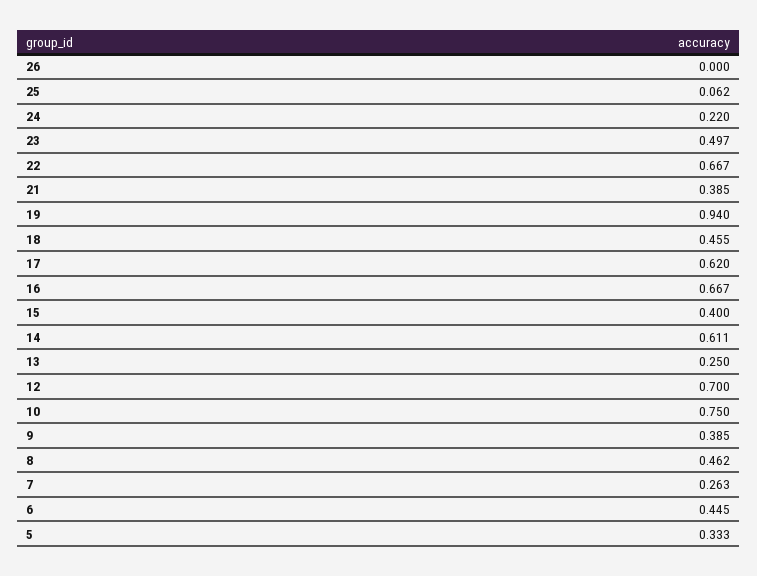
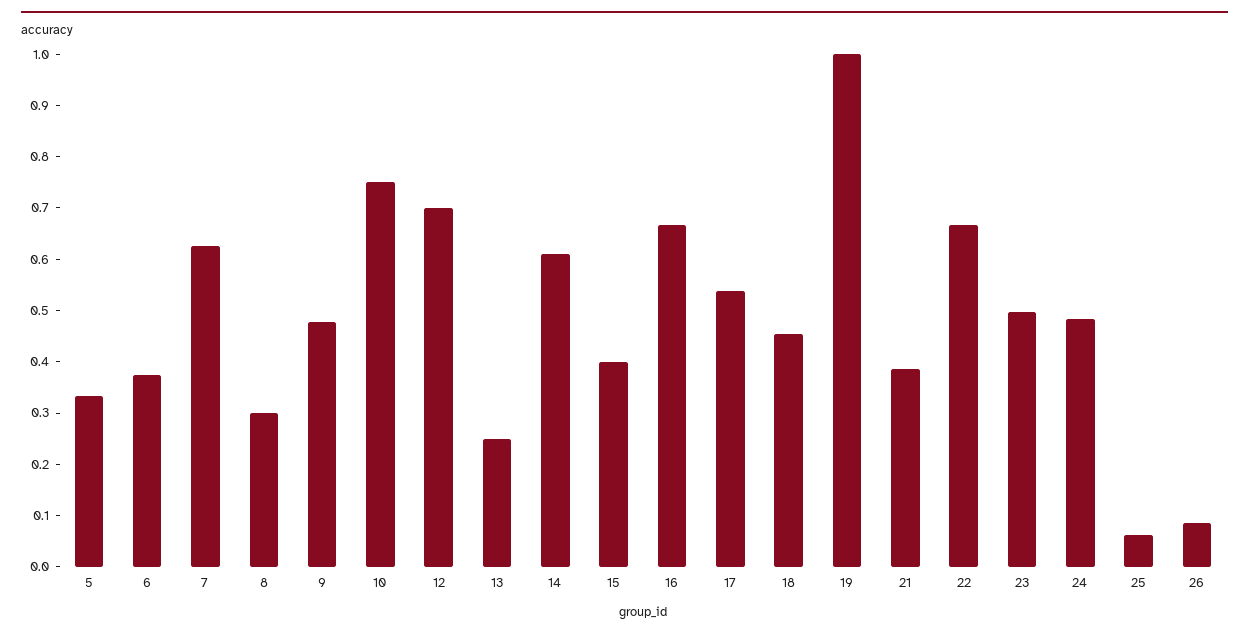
26: 0 -> 0.08
24: 0.22 -> 0.48
19: 0.94 -> 1
17: 0.62 -> 0.54
9: 0.385 -> 0.48
8: 0.462 -> 0.3
7: 0.263 -> 0.62
6: 0.445 -> 0.38

